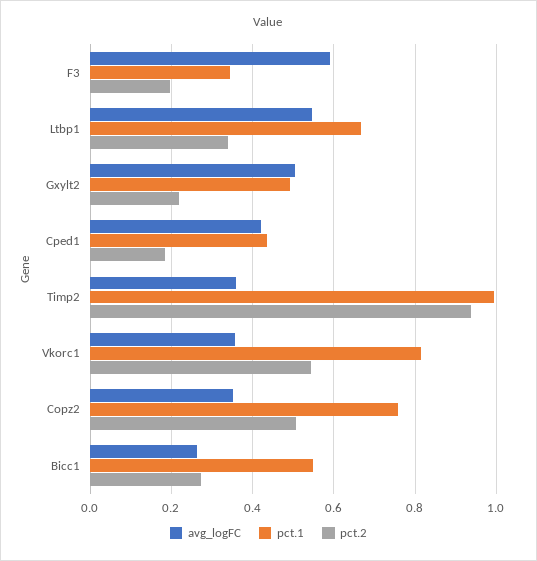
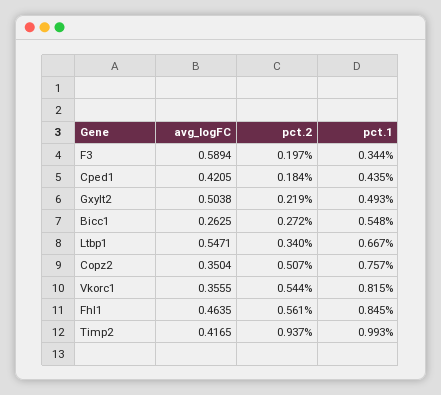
avg_logFC, Timp2: 0.36 -> 0.4165
avg_logFC, Fhl1: none -> 0.4635
pct.2, Fhl1: none -> 0.561
pct.1, Fhl1: none -> 0.845

